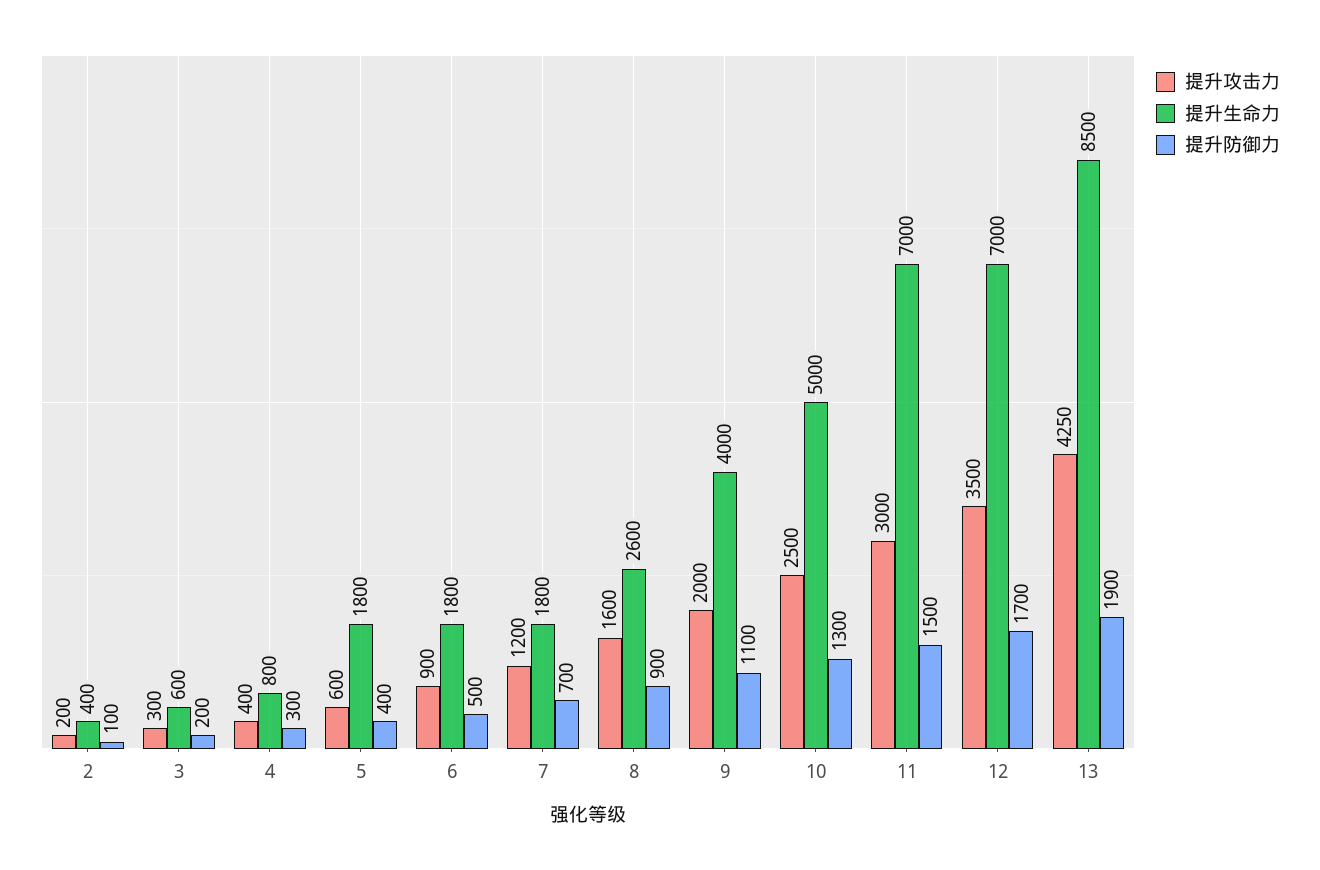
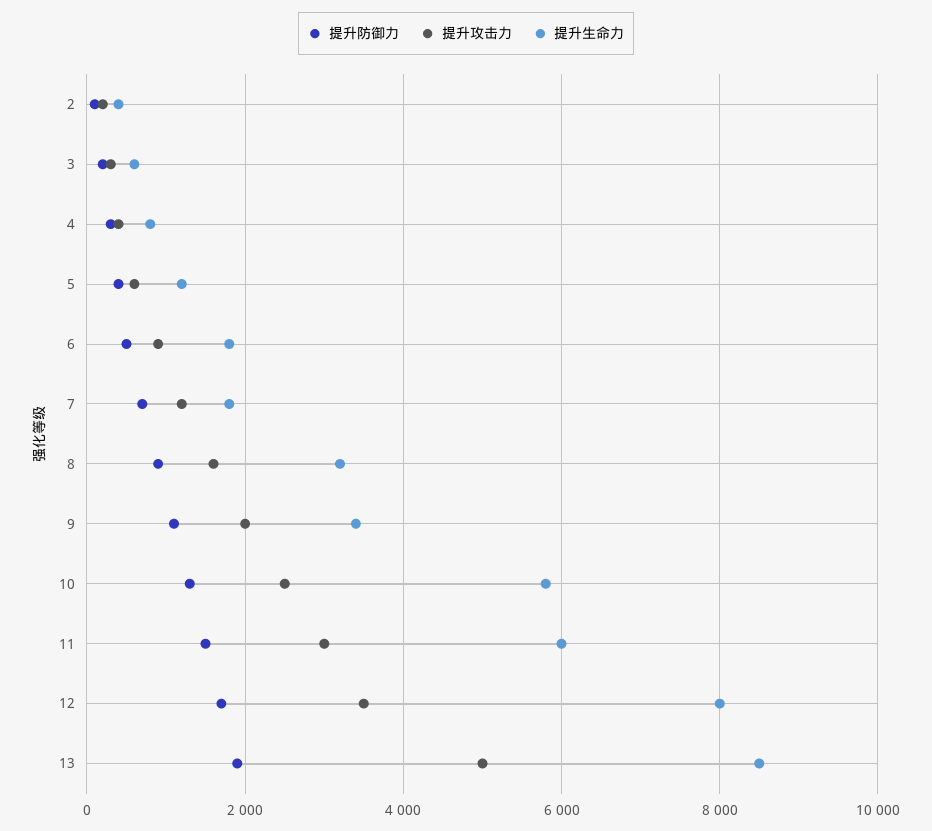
提升生命力, 5: 1800 -> 1200
提升生命力, 8: 2600 -> 3200
提升生命力, 9: 4000 -> 3400
提升生命力, 10: 5000 -> 5800
提升生命力, 11: 7000 -> 6000
提升生命力, 12: 7000 -> 8000
提升攻击力, 13: 4250 -> 5000

